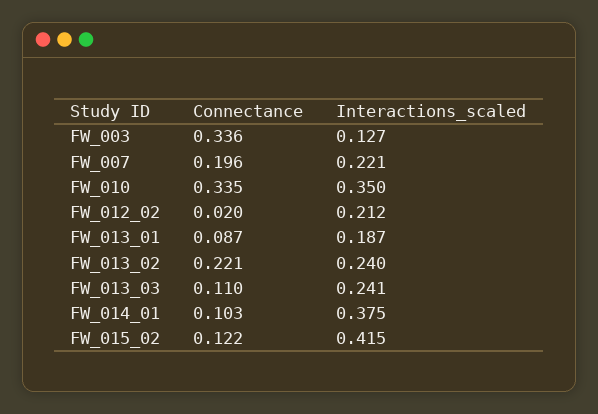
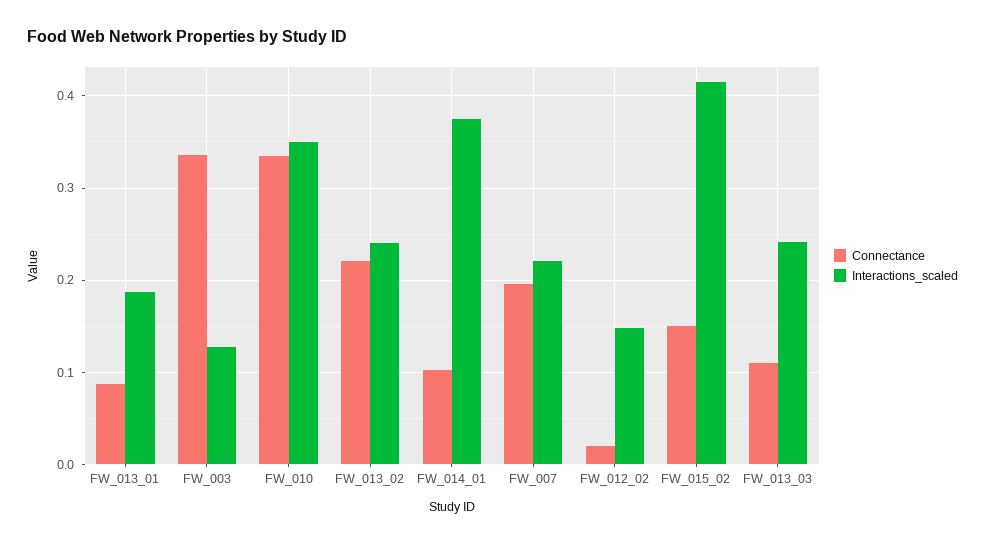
Interactions_scaled, FW_012_02: 0.212 -> 0.15
Connectance, FW_015_02: 0.122 -> 0.15

